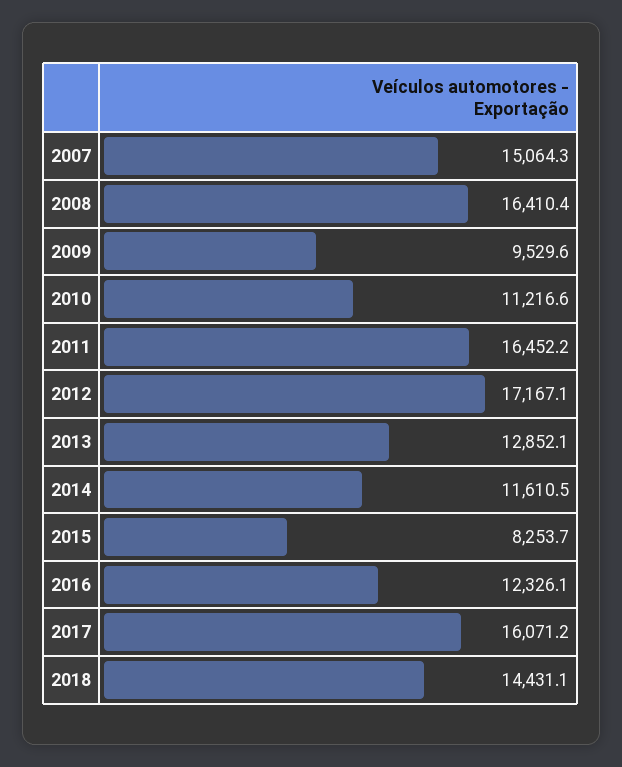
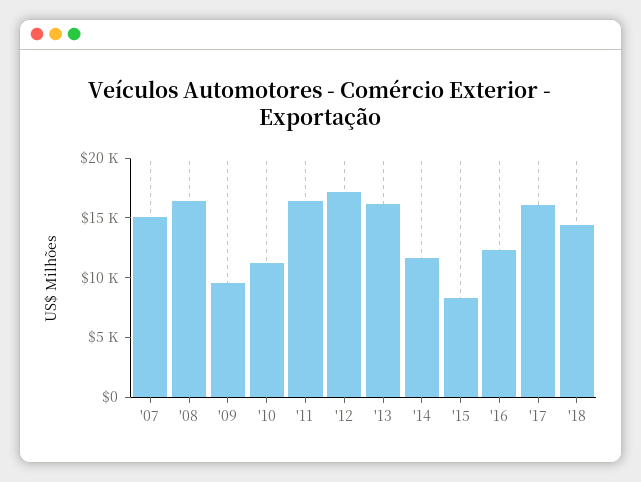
2013: 12852.1 -> 16000

